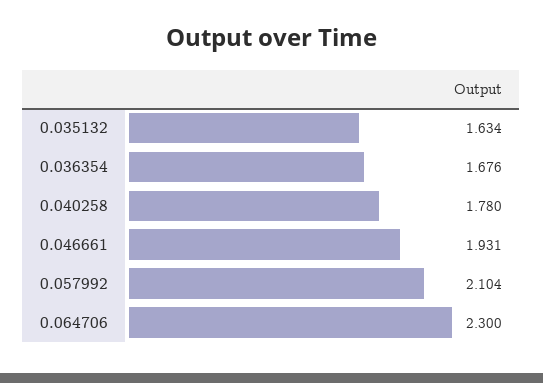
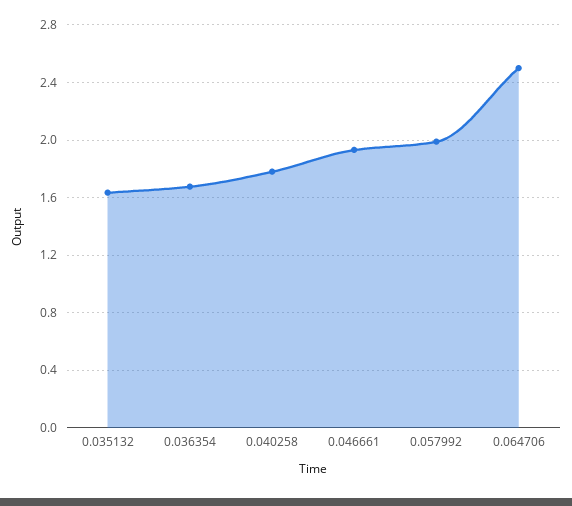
0.057992: 2.104 -> 2
0.064706: 2.3 -> 2.5

